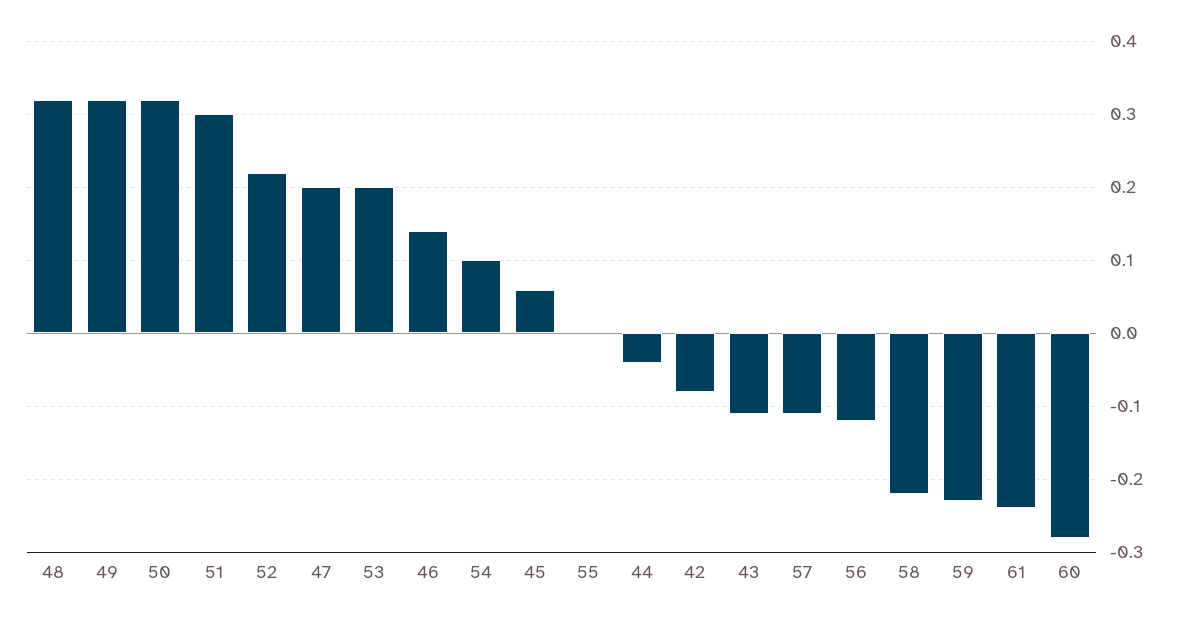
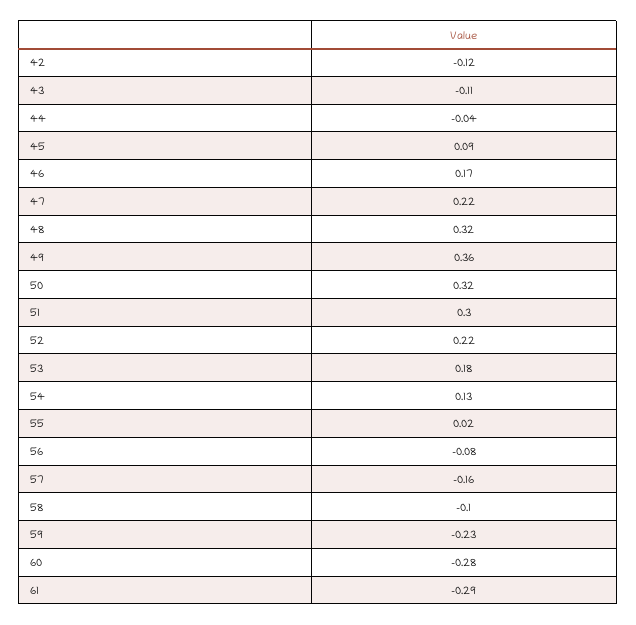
49: 0.32 -> 0.36
47: 0.2 -> 0.22
53: 0.2 -> 0.18
46: 0.14 -> 0.17
54: 0.1 -> 0.13
45: 0.06 -> 0.09
55: 0 -> 0.02
42: -0.08 -> -0.12
57: -0.11 -> -0.16
56: -0.12 -> -0.08
58: -0.22 -> -0.1
61: -0.24 -> -0.29

